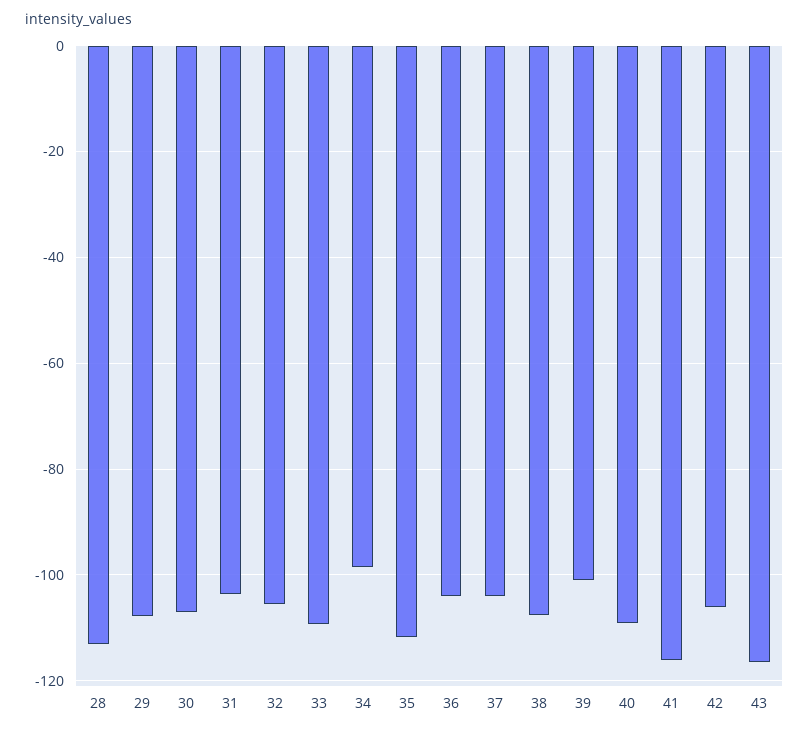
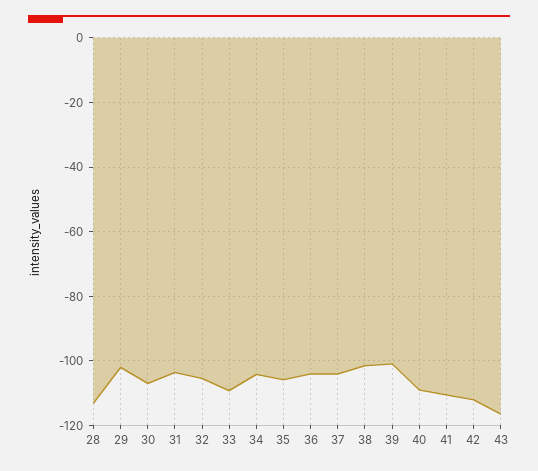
29: -108 -> -102
34: -98 -> -104
35: -112 -> -106
38: -108 -> -102
41: -116 -> -110
42: -106 -> -112

